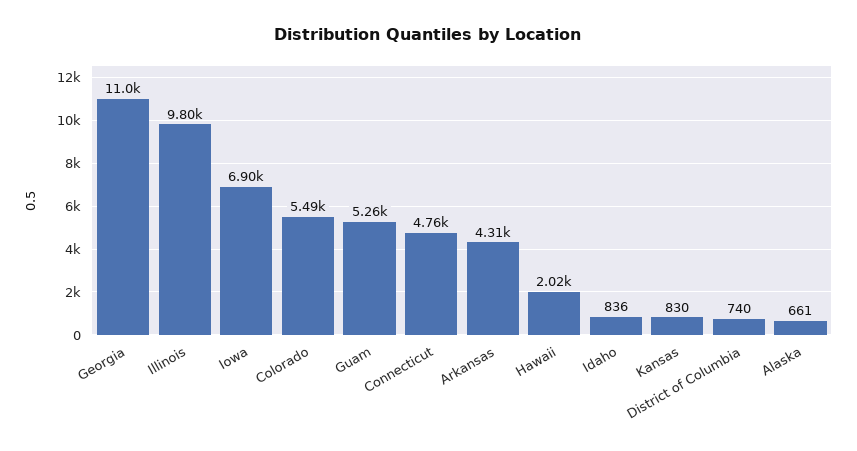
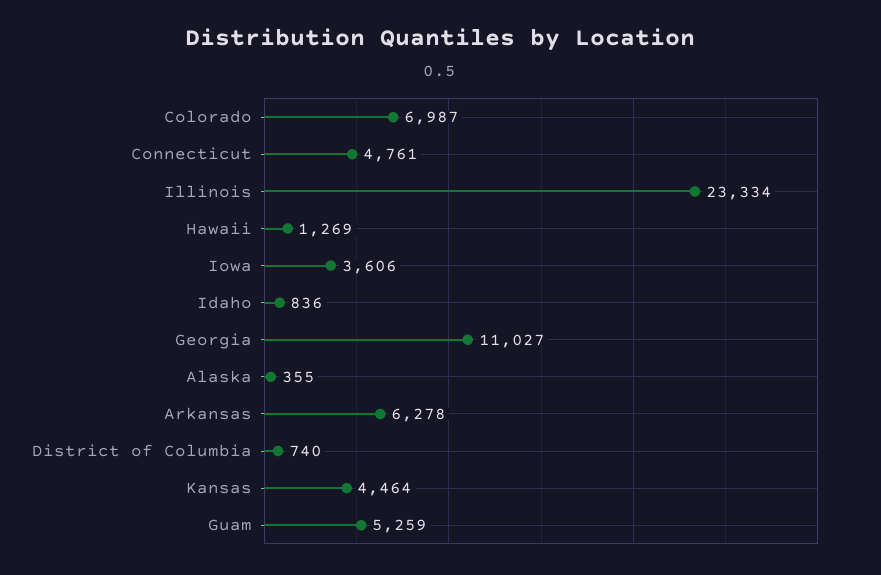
Illinois: 9800 -> 23334
Iowa: 6900 -> 3606
Colorado: 5490 -> 6987
Arkansas: 4310 -> 6278
Hawaii: 2020 -> 1269
Kansas: 830 -> 4464
Alaska: 661 -> 355

